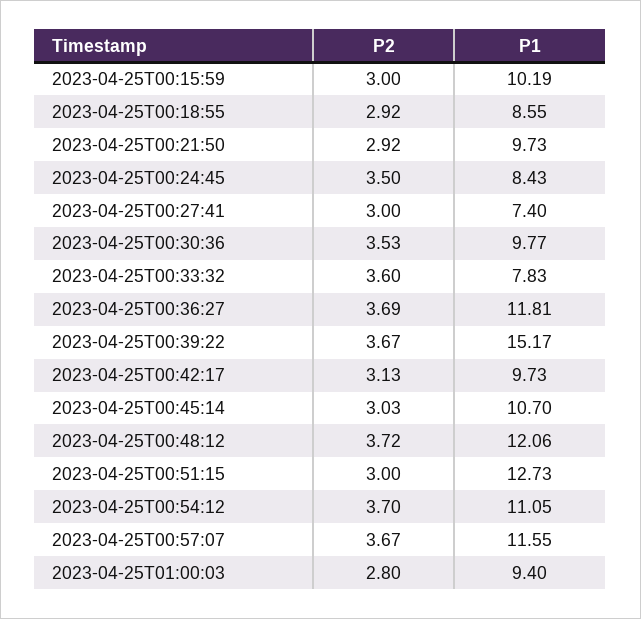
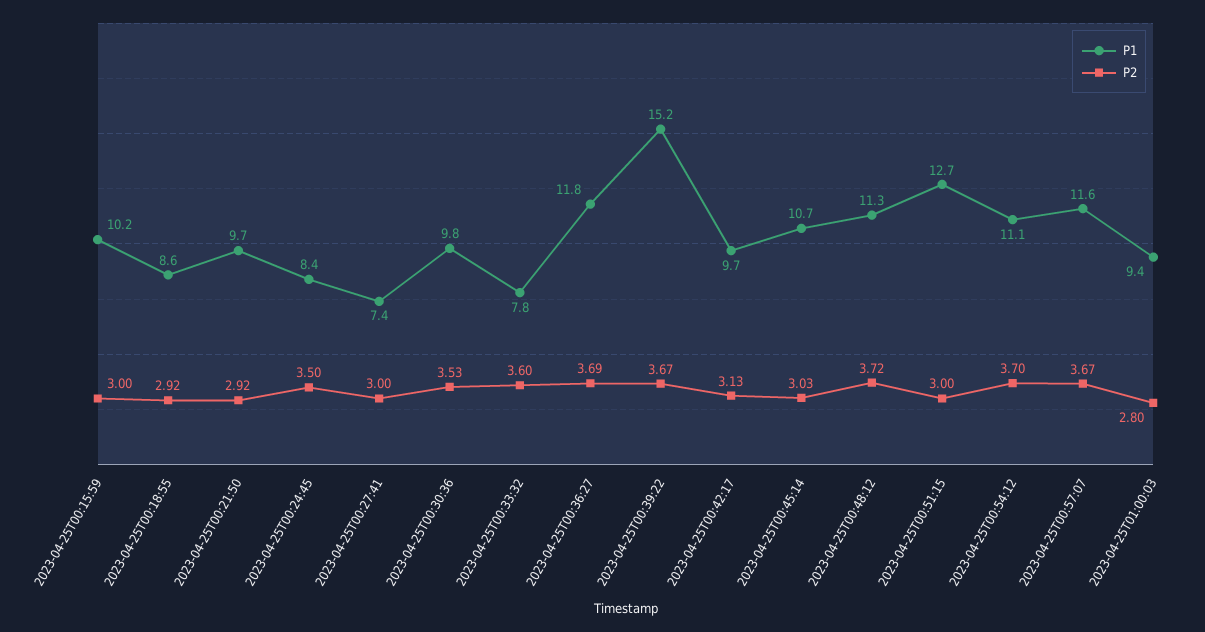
P1, 2023-04-25T00:48:12: 12.06 -> 11.3

